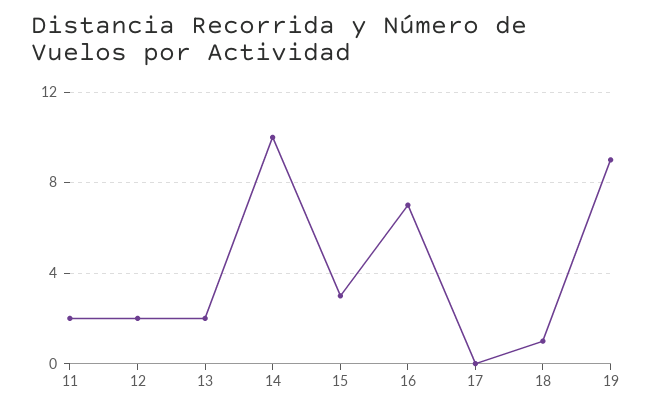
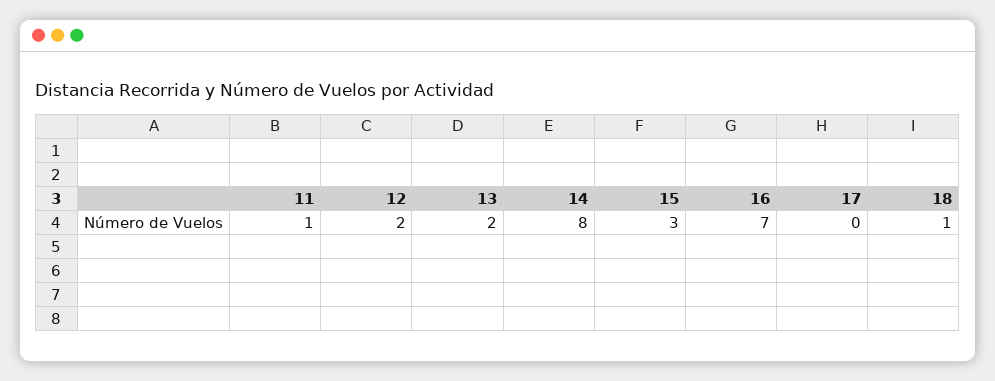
11: 2 -> 1
14: 10 -> 8
19: 9 -> none

